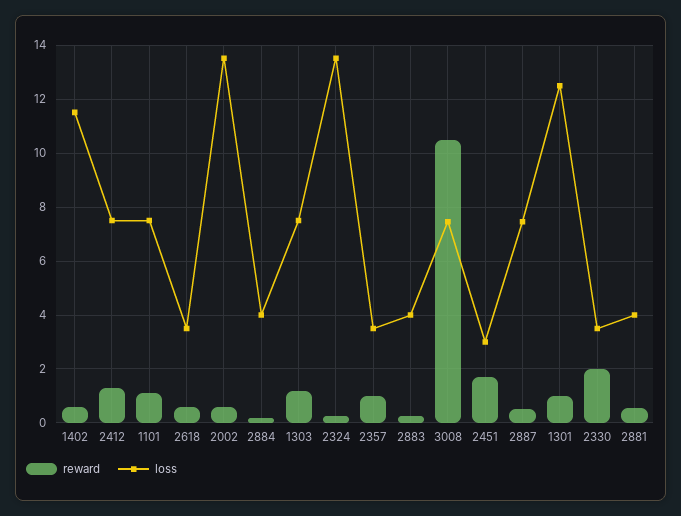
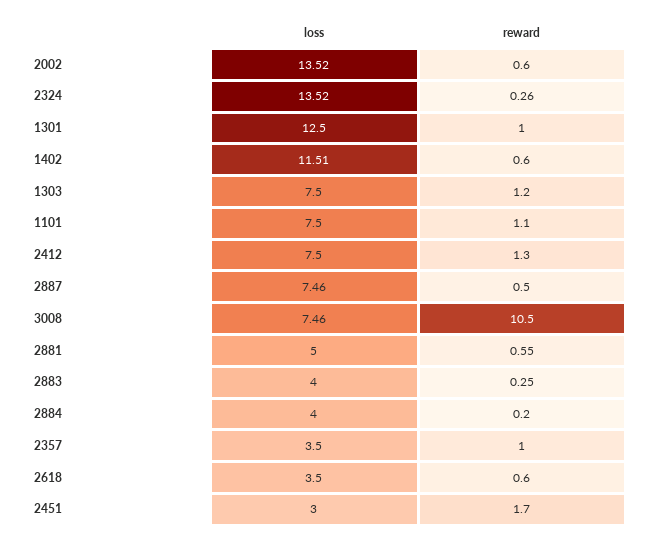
reward, 2330: 2 -> none
loss, 2330: 3.5 -> none
loss, 2881: 4 -> 5

